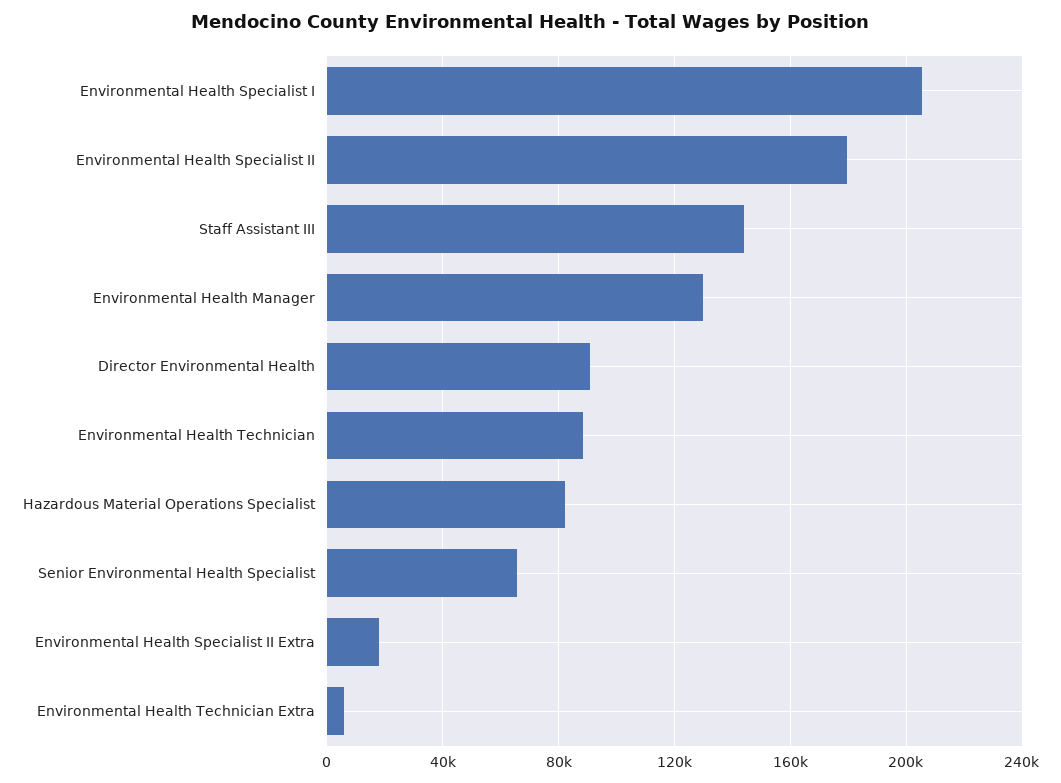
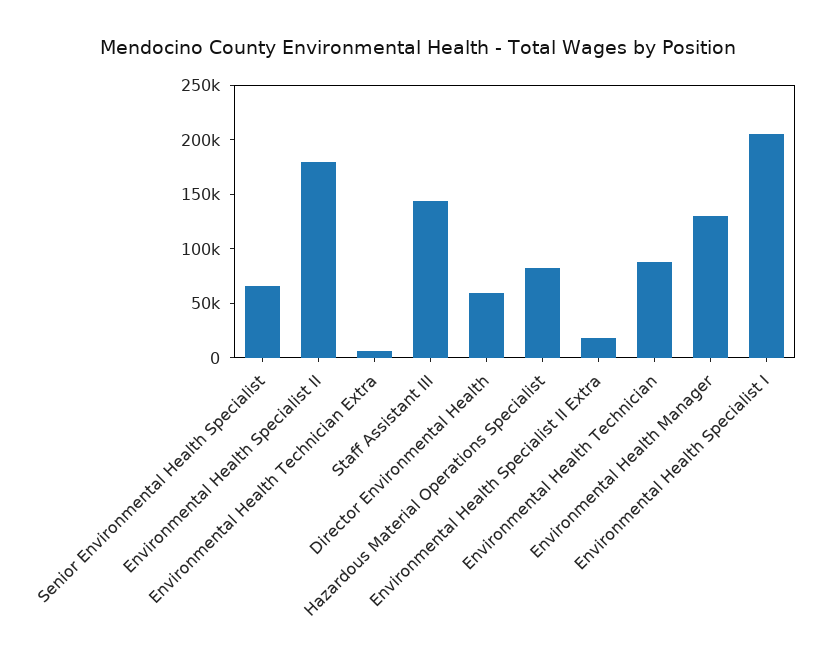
Director Environmental Health: 90000 -> 60000

